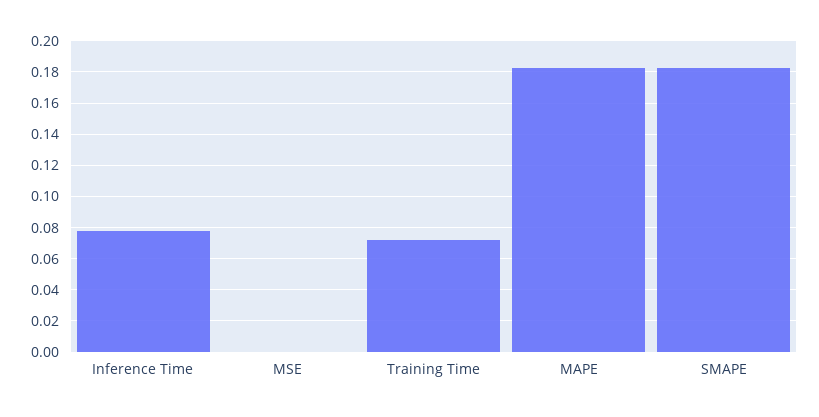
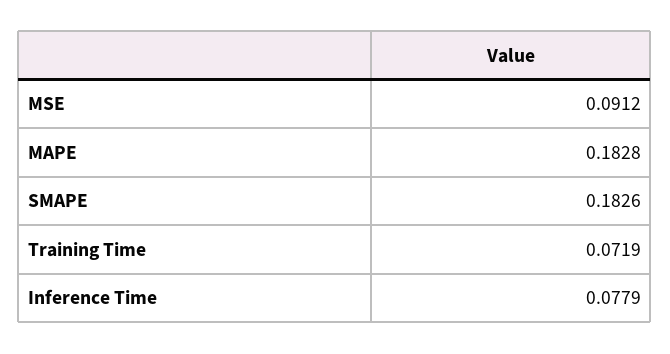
MSE: 0 -> 0.0912

